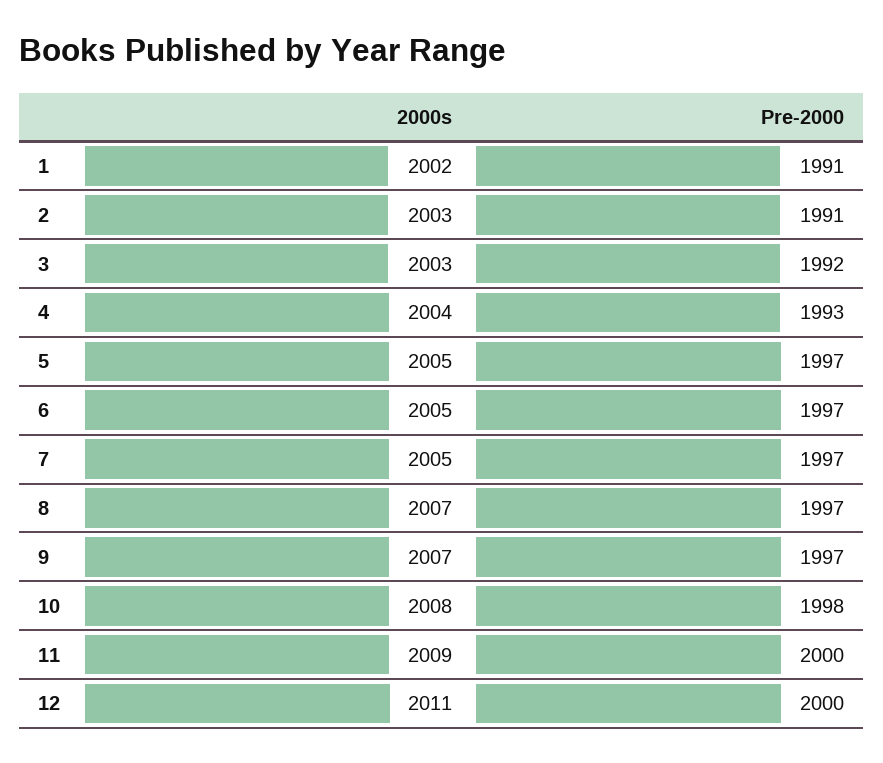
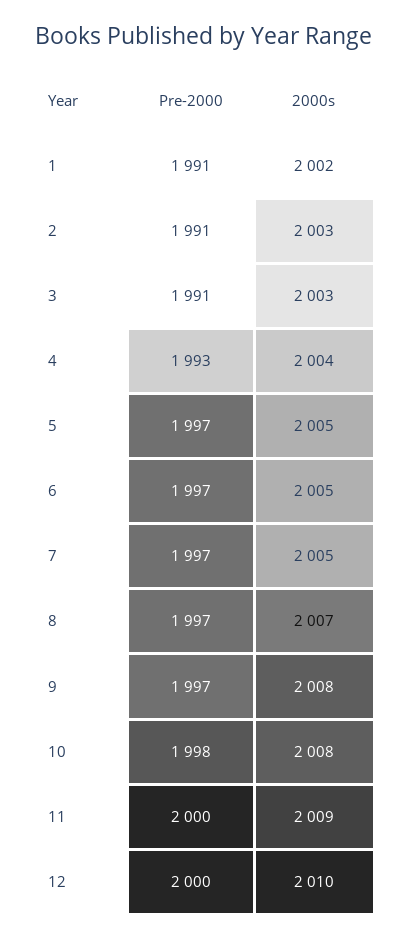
Pre-2000, 3: 1992 -> 1991
2000s, 9: 2007 -> 2008
2000s, 12: 2011 -> 2010

